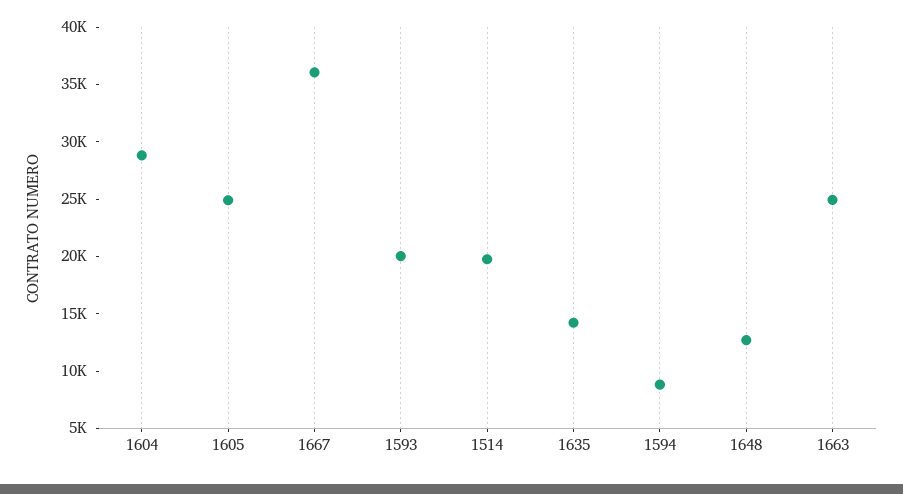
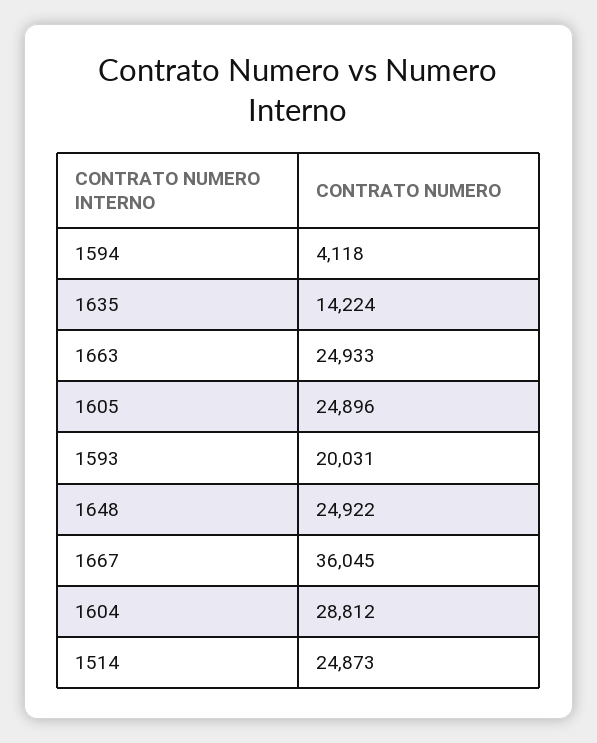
1514: 20000 -> 24873
1594: 9000 -> 4118
1648: 13000 -> 24922

